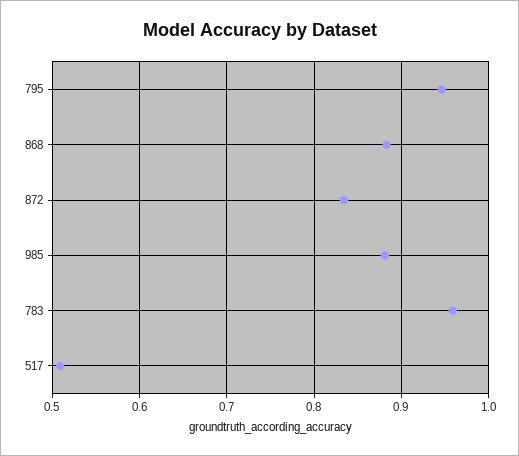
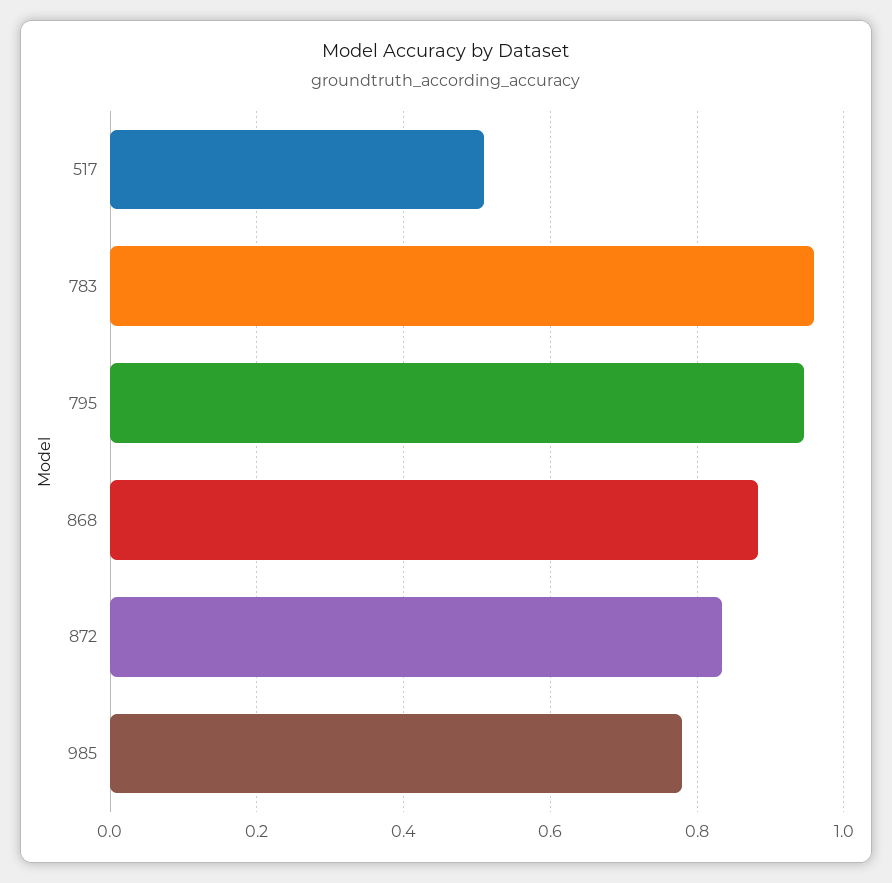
985: 0.88 -> 0.78

